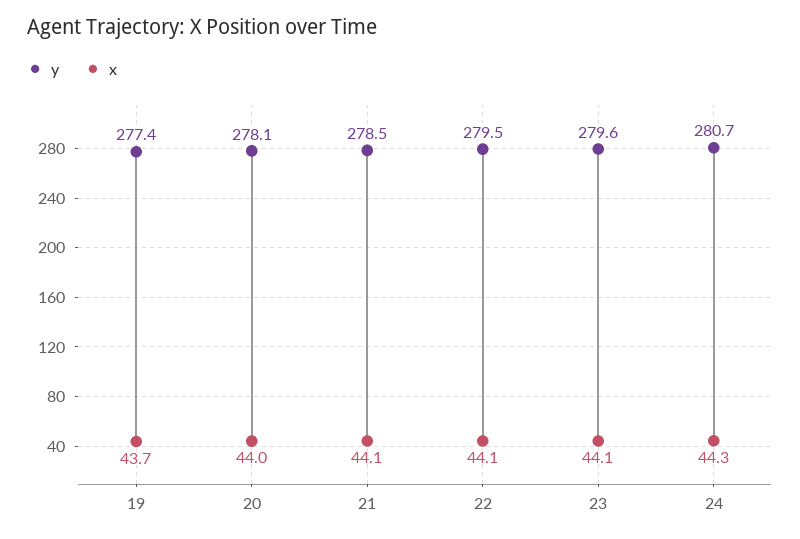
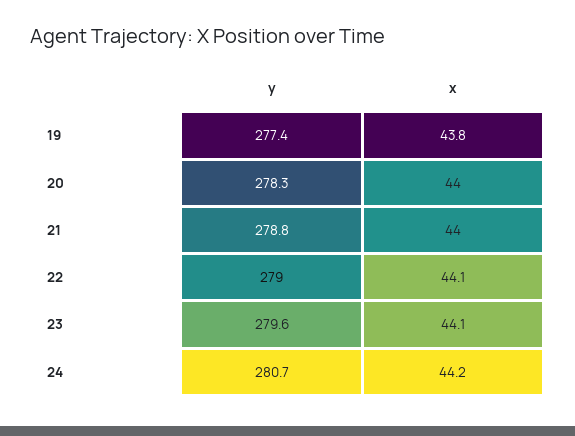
x, 19: 43.7 -> 43.8
y, 20: 278.1 -> 278.3
y, 21: 278.5 -> 278.8
x, 21: 44.1 -> 44
y, 22: 279.5 -> 279
x, 24: 44.3 -> 44.2

